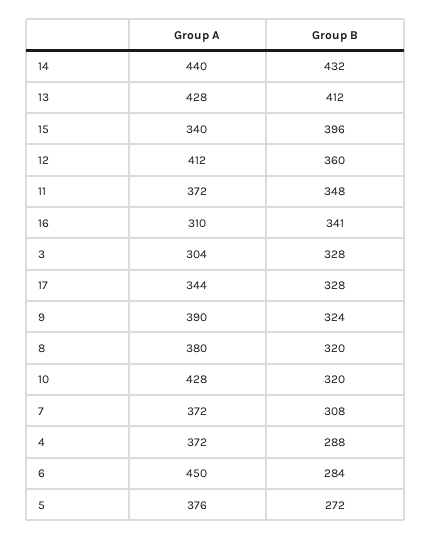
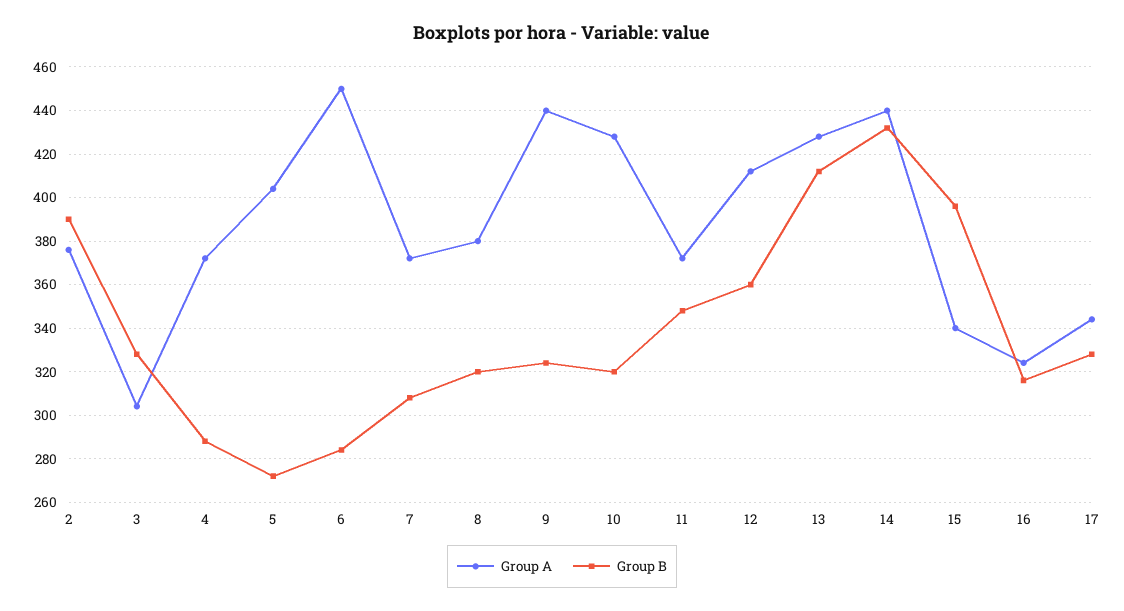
Group A, 16: 310 -> 325
Group B, 16: 341 -> 315
Group A, 9: 390 -> 440
Group A, 5: 376 -> 405
Group A, 2: none -> 375
Group B, 2: none -> 390

